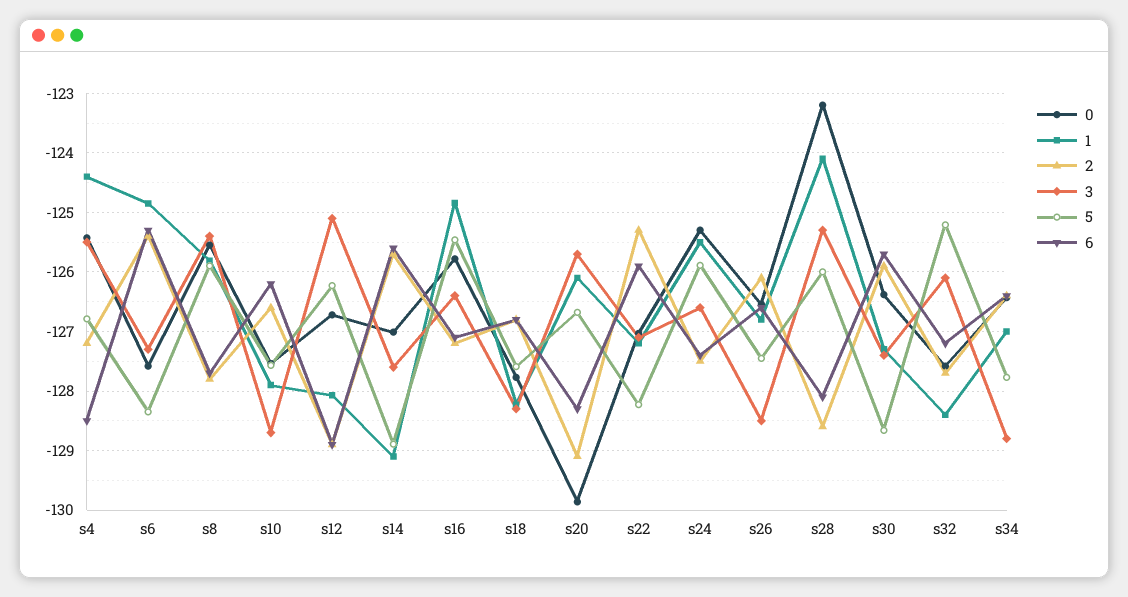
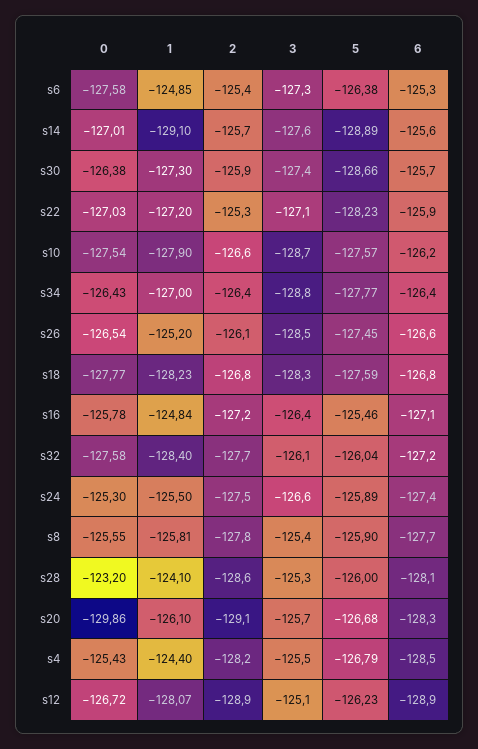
2, s4: -127.2 -> -128.2
5, s6: -128.4 -> -126.38
1, s26: -126.8 -> -125.2
5, s32: -125.2 -> -126.04

